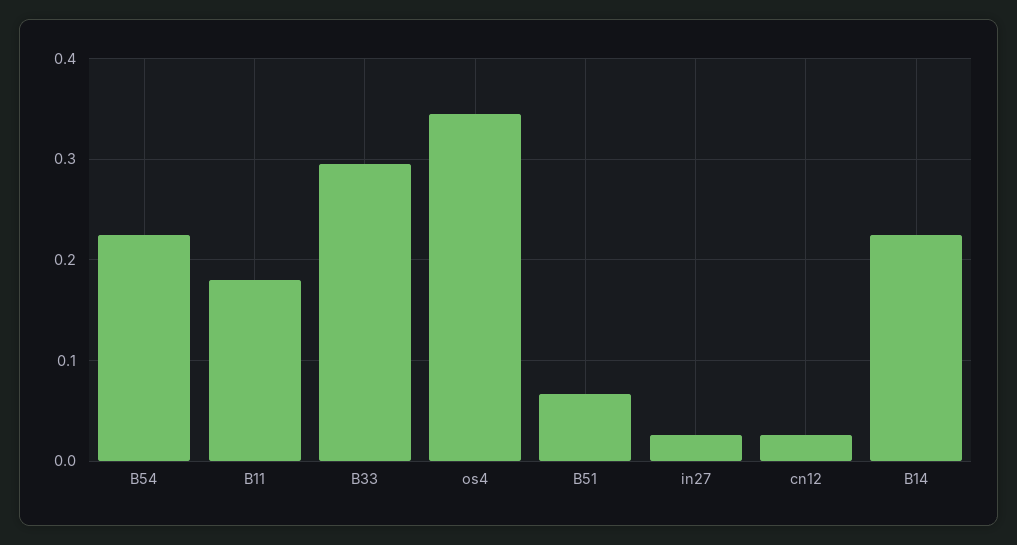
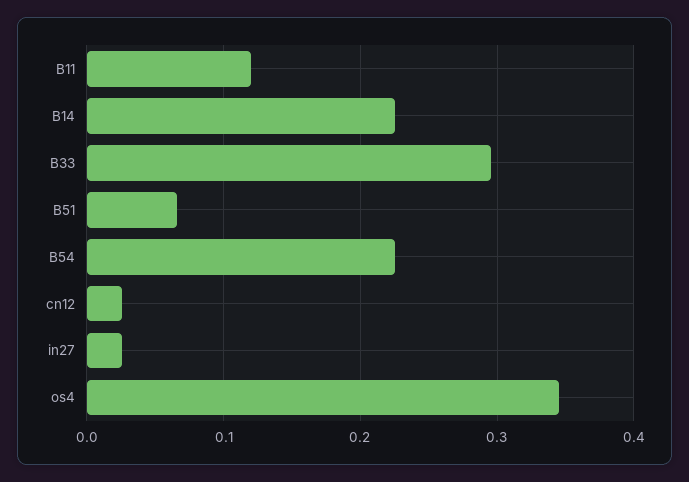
B11: 0.18 -> 0.12

